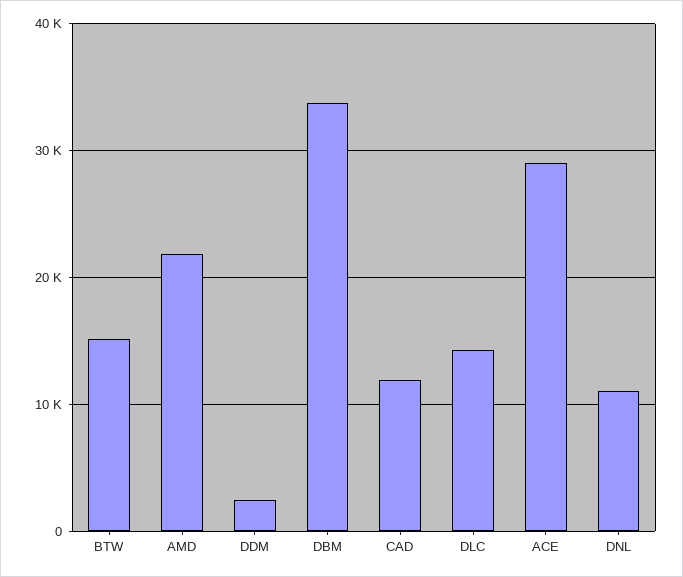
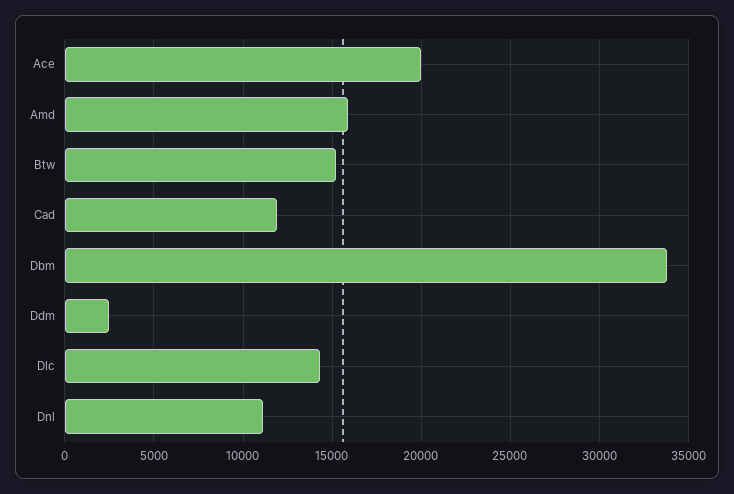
AMD: 22000 -> 16000
ACE: 29000 -> 20000

